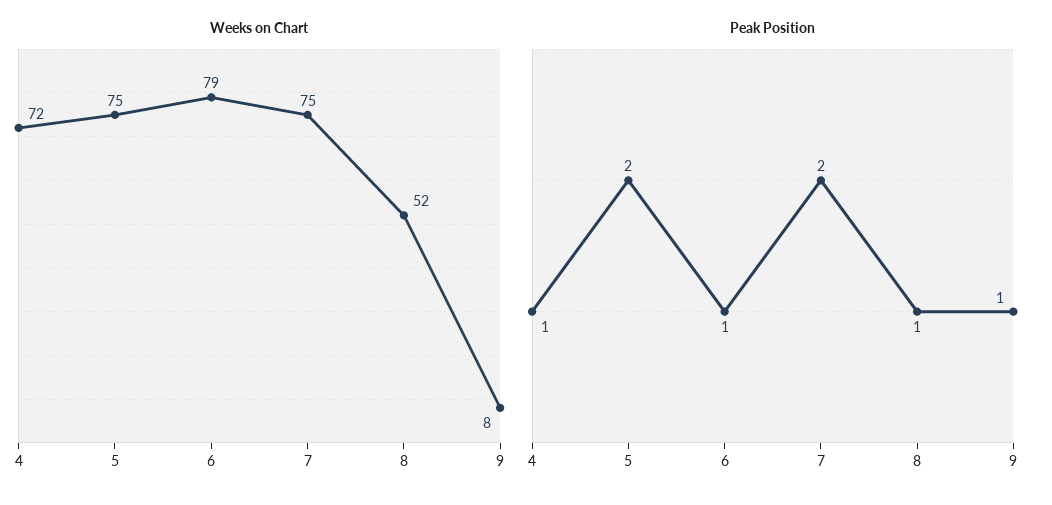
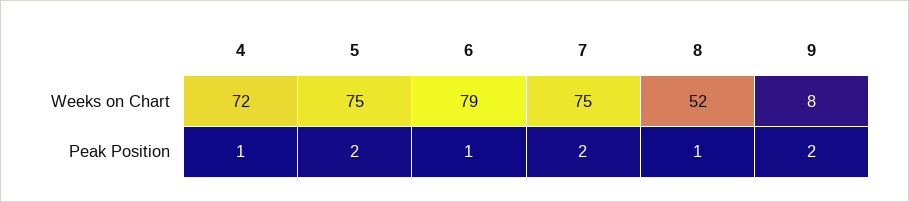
Peak Position, 9: 1 -> 2

